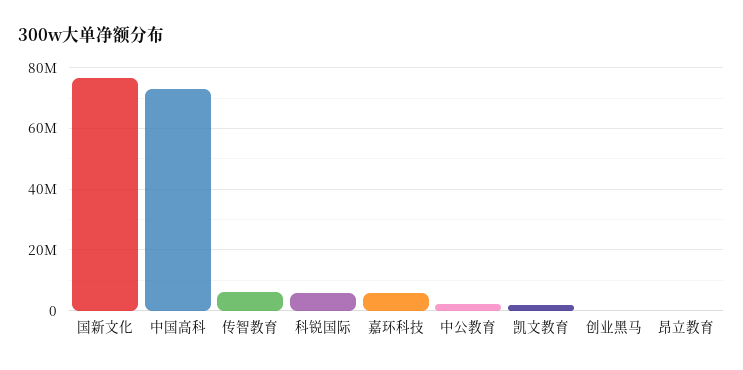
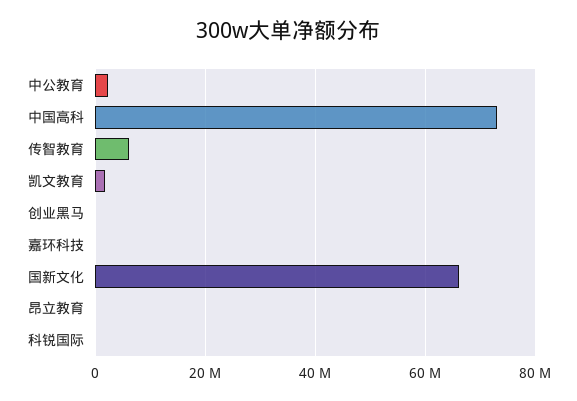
国新文化: 76000000 -> 66000000
科锐国际: 6000000 -> 0
嘉环科技: 6000000 -> 0

